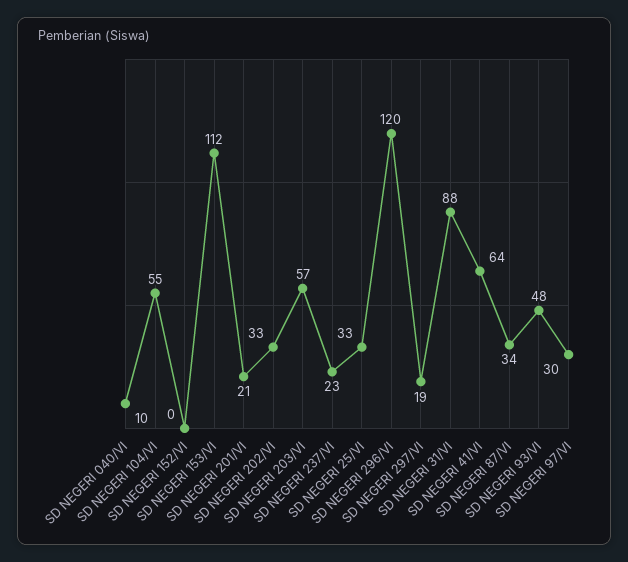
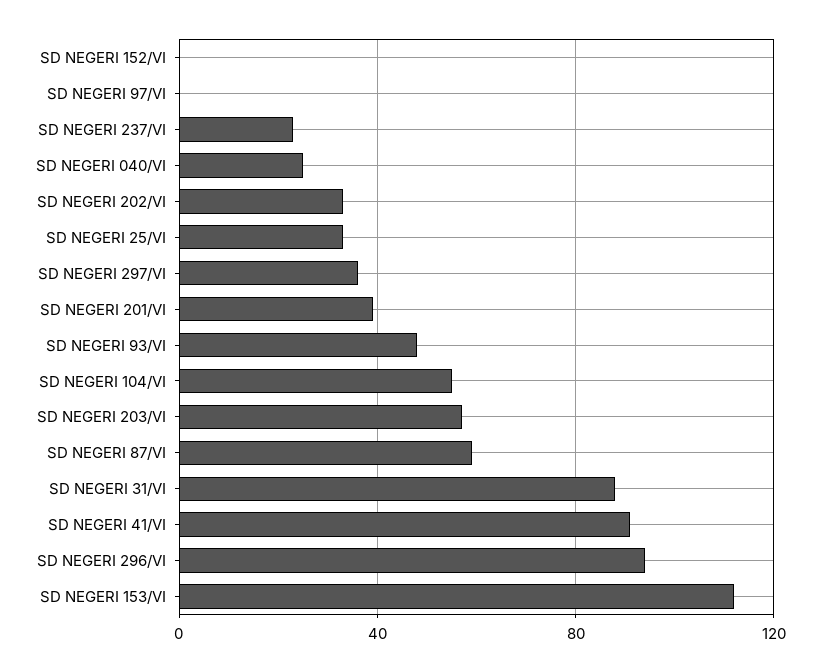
SD NEGERI 040/VI: 10 -> 25
SD NEGERI 201/VI: 21 -> 40
SD NEGERI 296/VI: 120 -> 95
SD NEGERI 297/VI: 19 -> 35
SD NEGERI 41/VI: 64 -> 90
SD NEGERI 87/VI: 34 -> 60
SD NEGERI 97/VI: 30 -> 0

